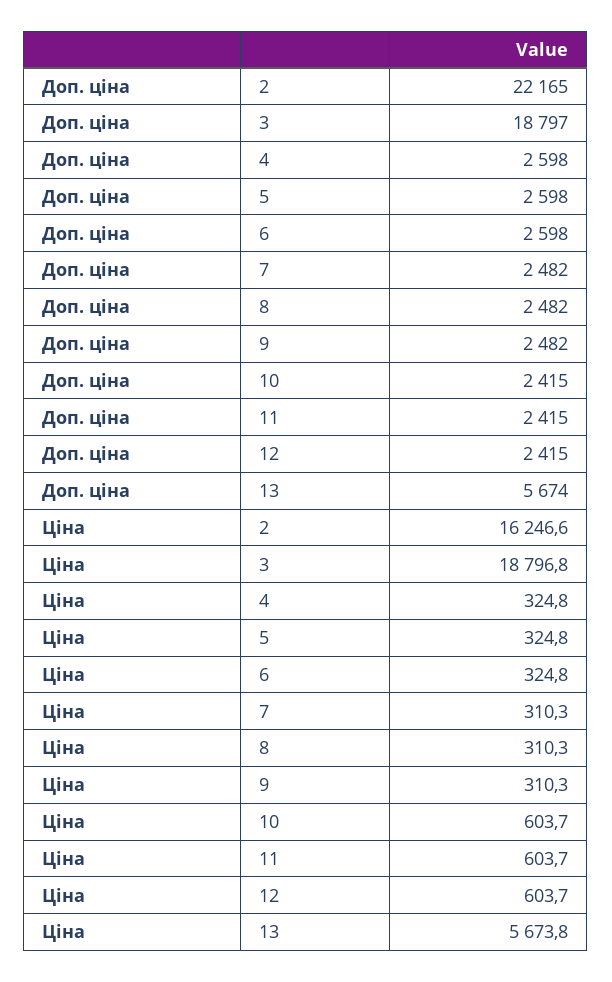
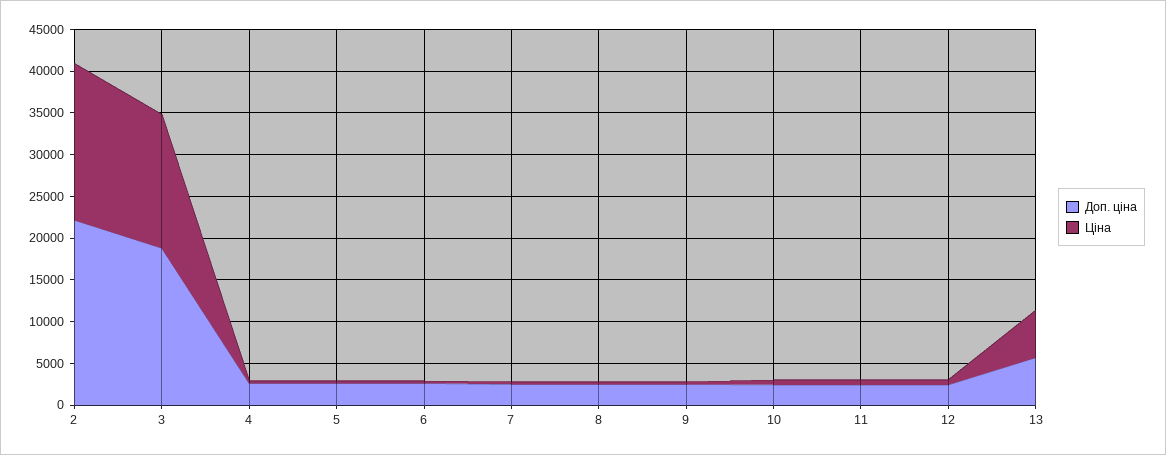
Ціна, 2: 16246.6 -> 19000
Ціна, 3: 18796.8 -> 16000

